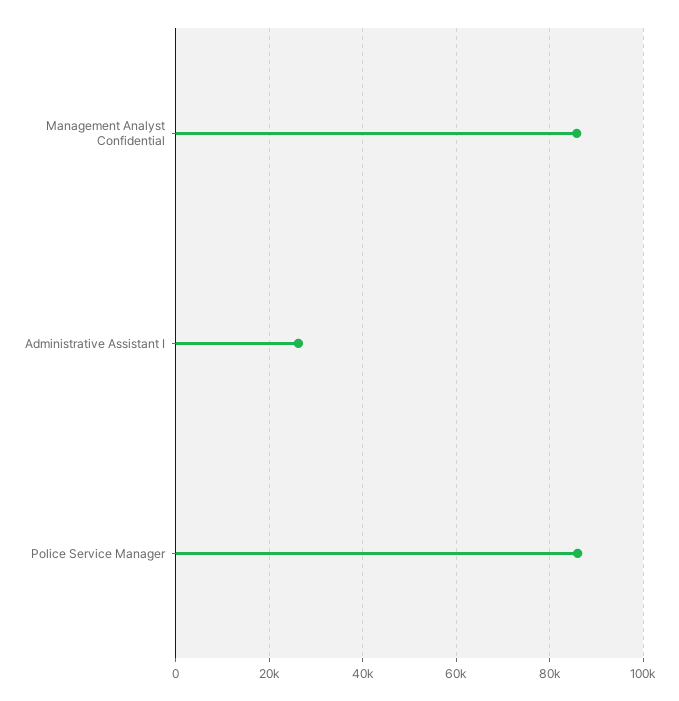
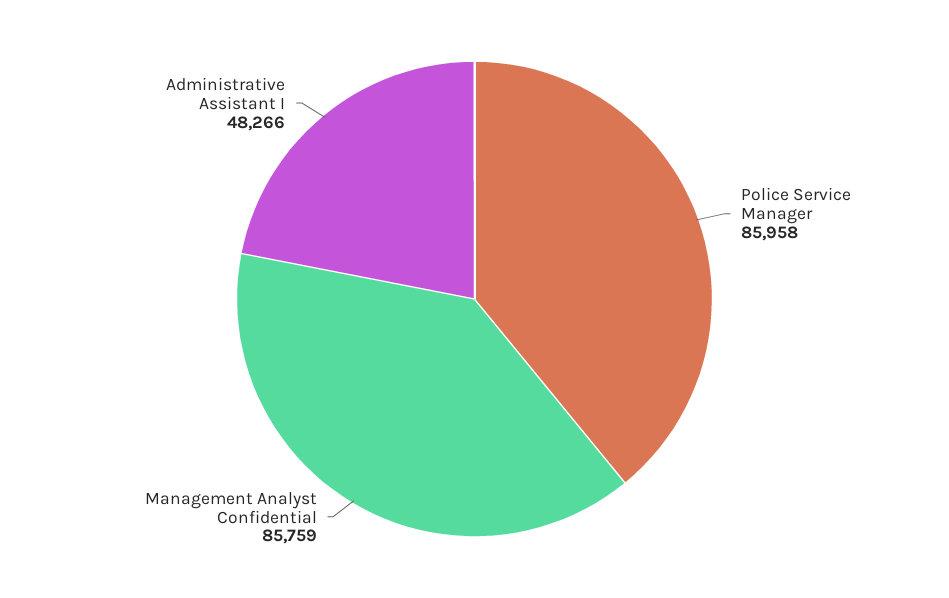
Administrative Assistant I: 26000 -> 48266

